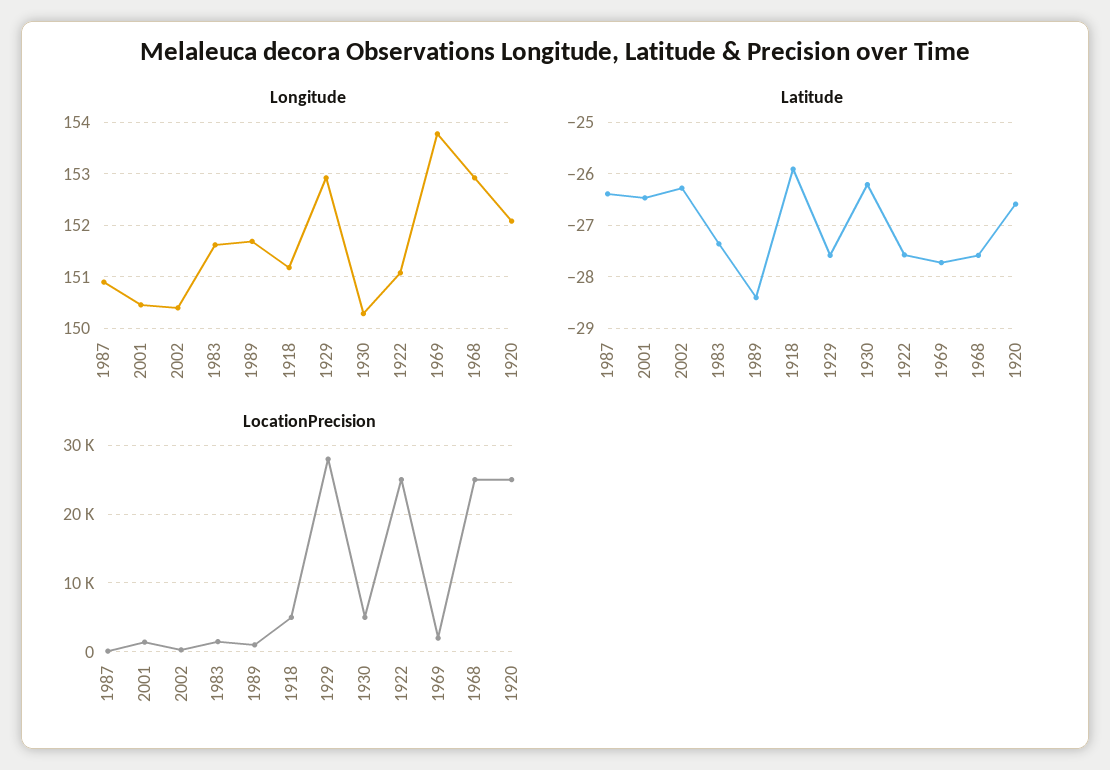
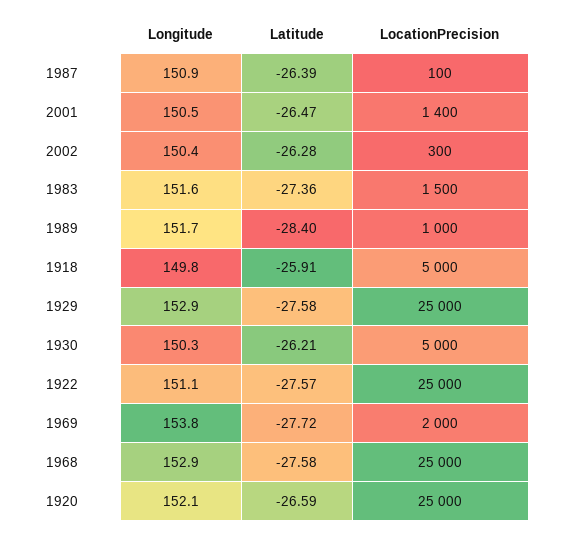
Longitude, 1918: 151.2 -> 149.8
LocationPrecision, 1929: 28000 -> 25000

